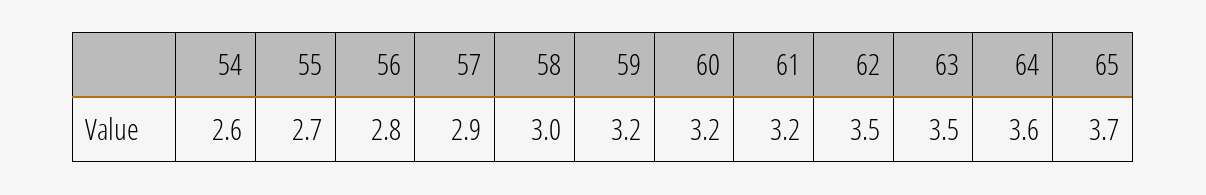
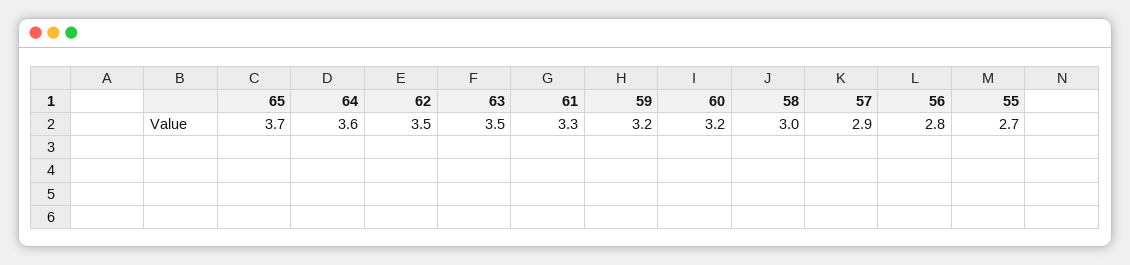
54: 2.6 -> none
61: 3.2 -> 3.3

